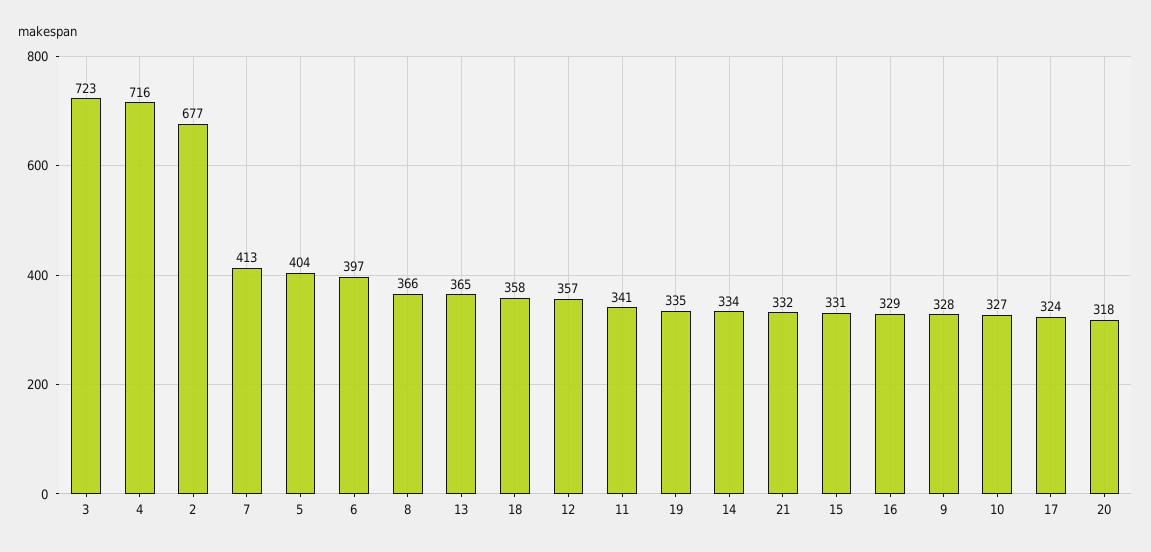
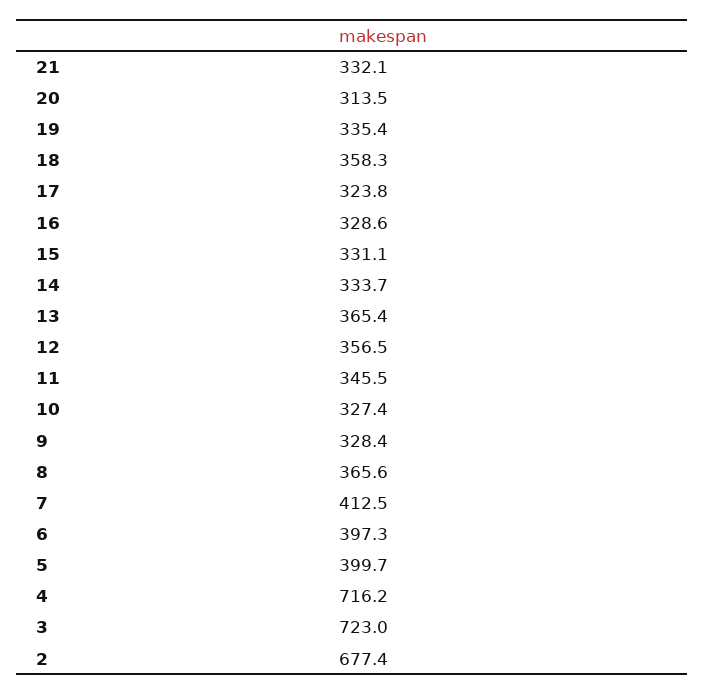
5: 404 -> 399.7
11: 341 -> 345.5
20: 318 -> 313.5

